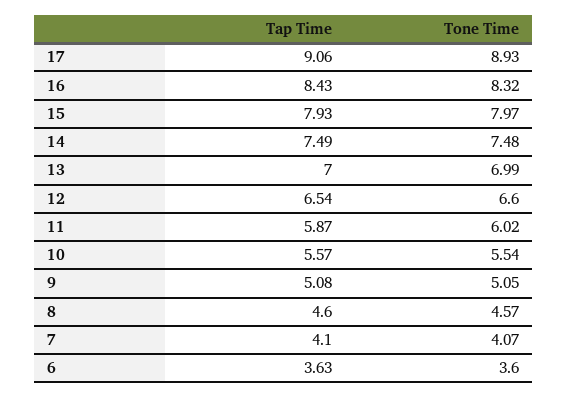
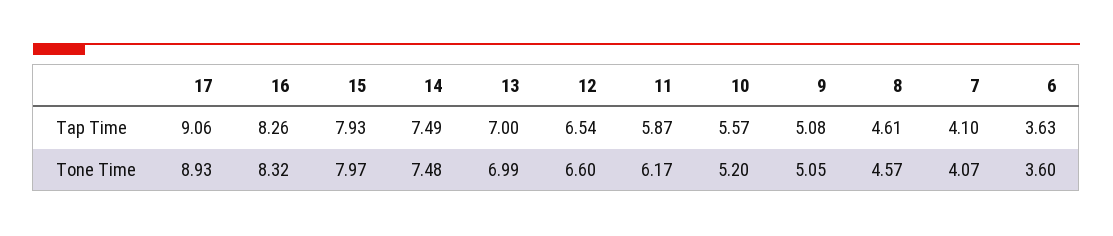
Tap Time, 16: 8.43 -> 8.26
Tone Time, 11: 6.02 -> 6.17
Tone Time, 10: 5.54 -> 5.2
Tap Time, 8: 4.6 -> 4.61

